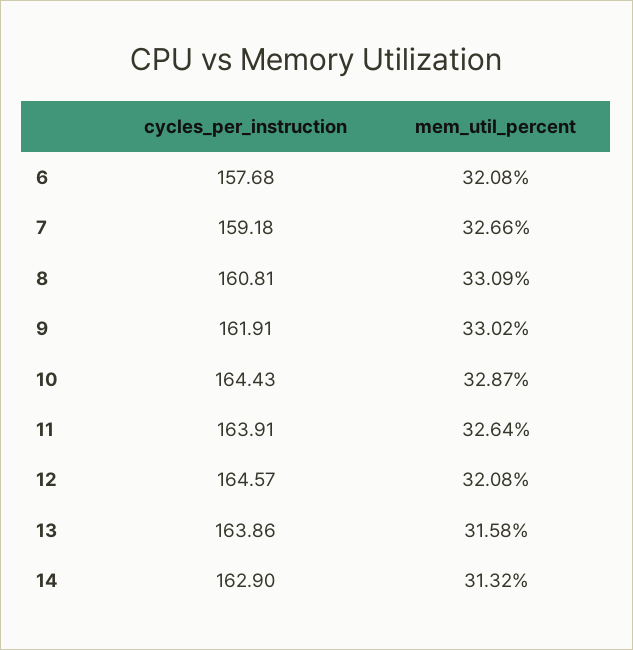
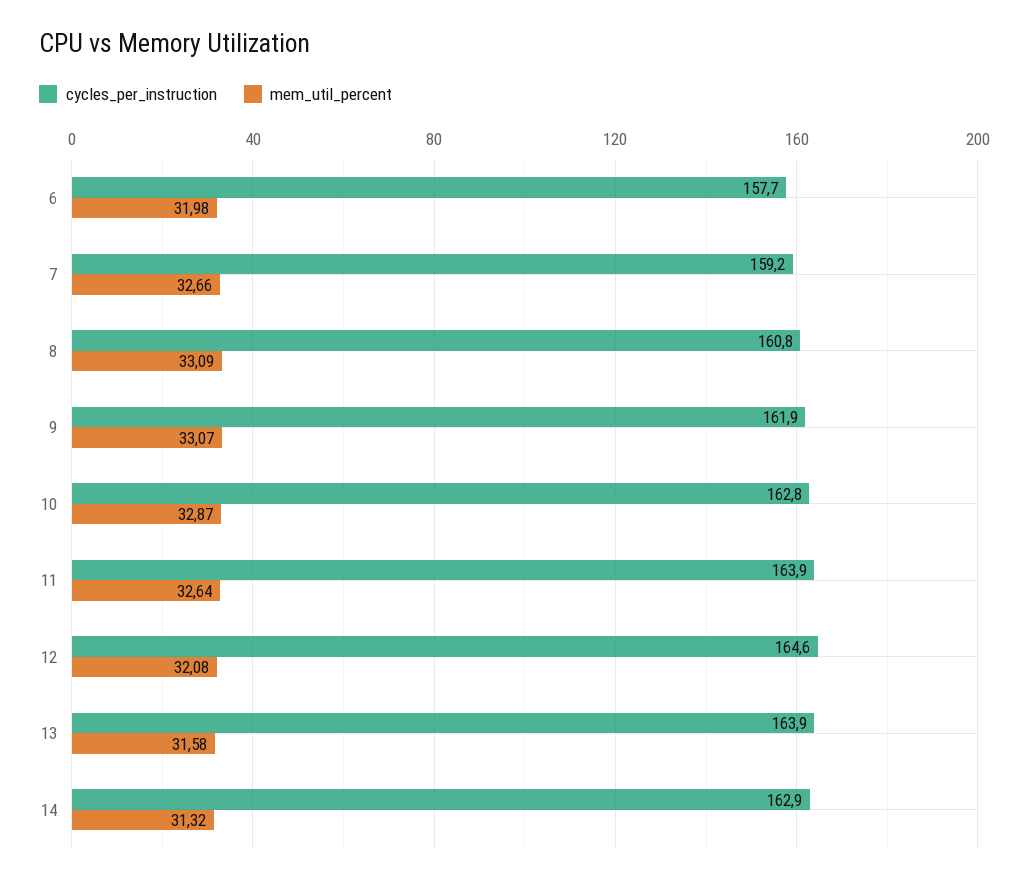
mem_util_percent, 6: 32.08 -> 31.98
mem_util_percent, 9: 33.02 -> 33.07
cycles_per_instruction, 10: 164.43 -> 162.8

